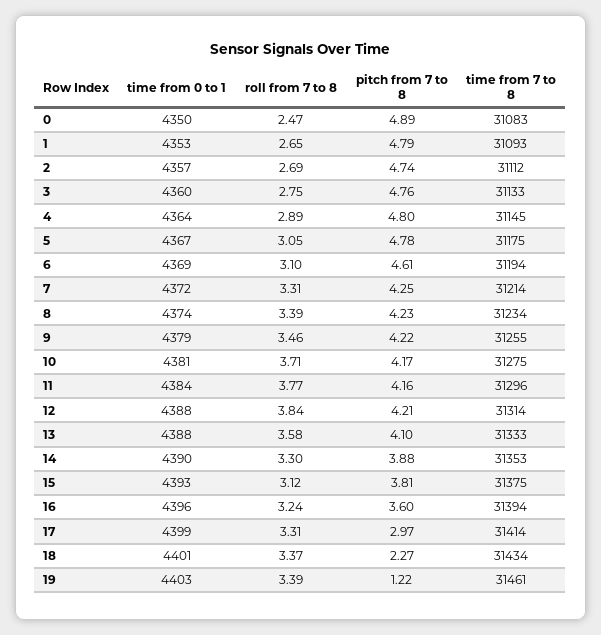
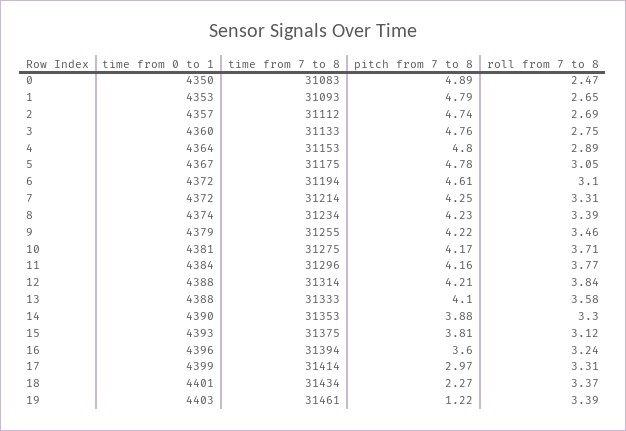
time from 7 to 8, 4: 31145 -> 31153
time from 0 to 1, 6: 4369 -> 4372

